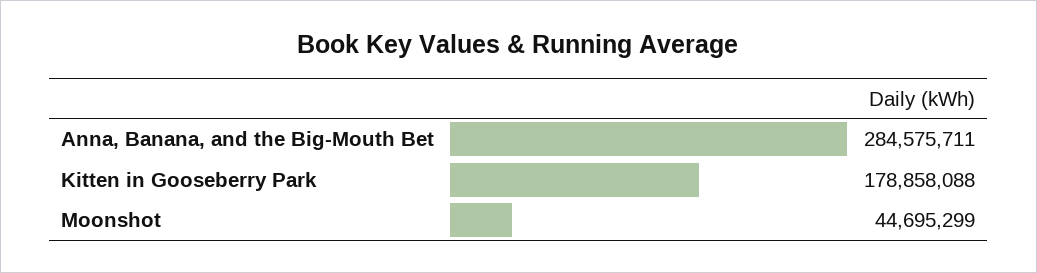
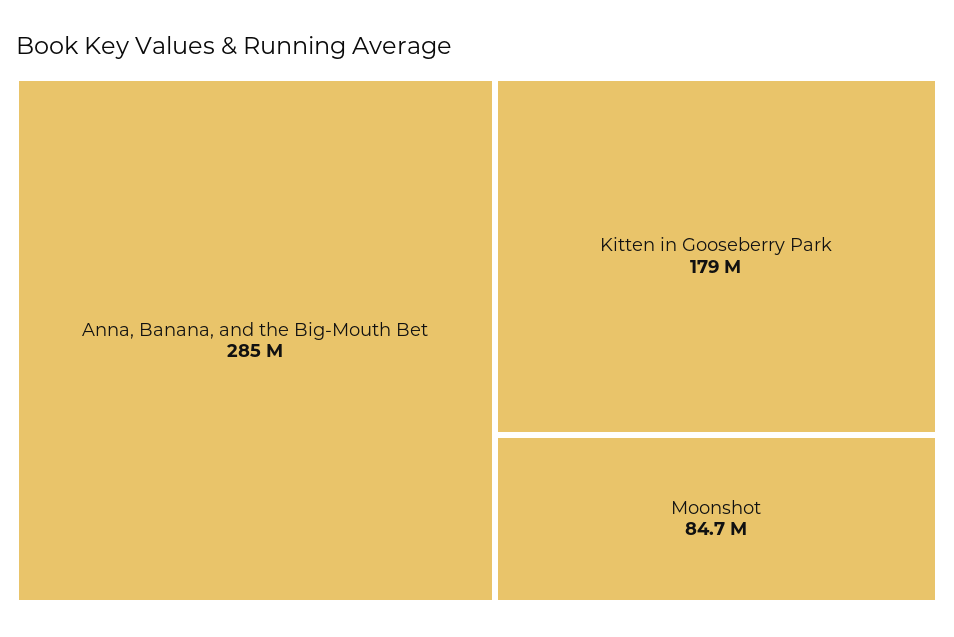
Moonshot: 44695299 -> 84700000

